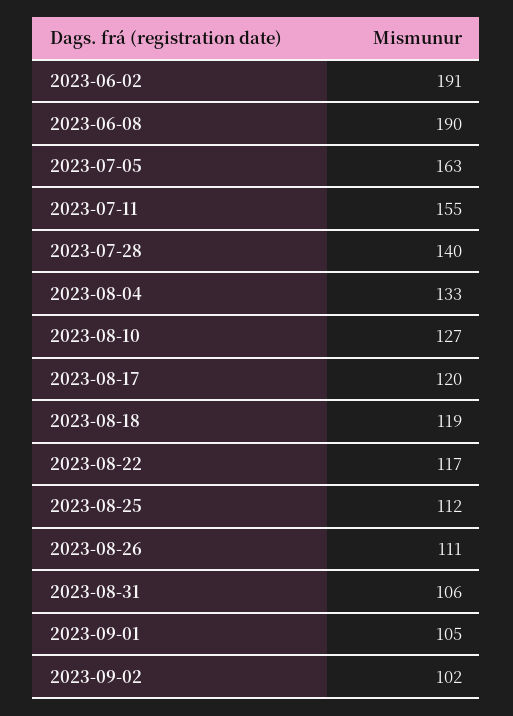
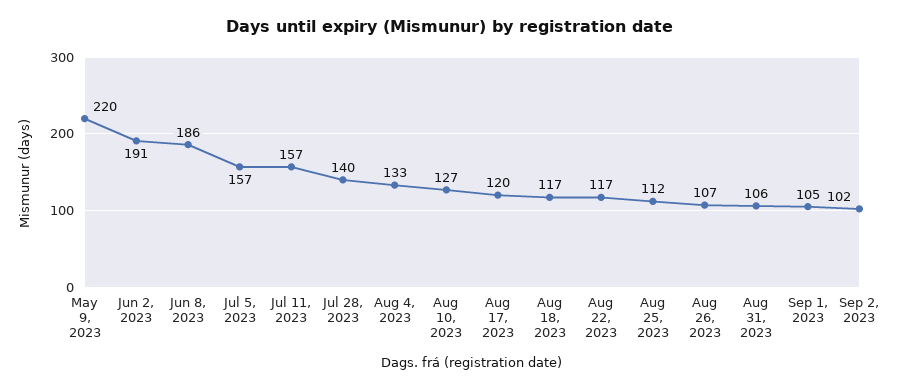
2023-06-08: 190 -> 186
2023-07-05: 163 -> 157
2023-07-11: 155 -> 157
2023-08-18: 119 -> 117
2023-08-26: 111 -> 107
May 9, 2023: none -> 220

